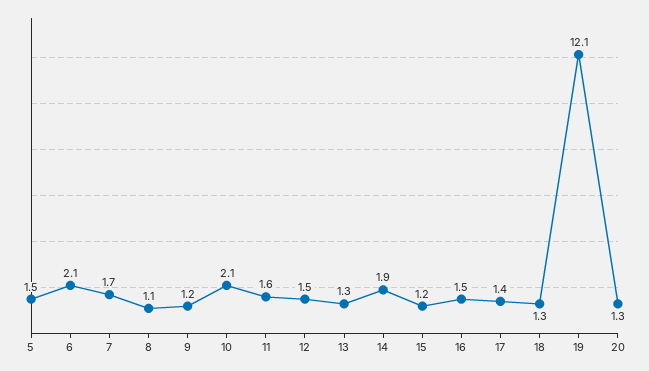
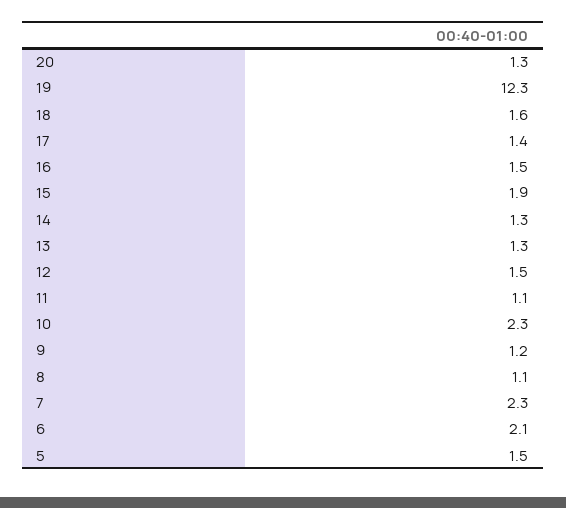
7: 1.7 -> 2.3
10: 2.1 -> 2.3
11: 1.6 -> 1.1
14: 1.9 -> 1.3
15: 1.2 -> 1.9
18: 1.3 -> 1.6
19: 12.1 -> 12.3

